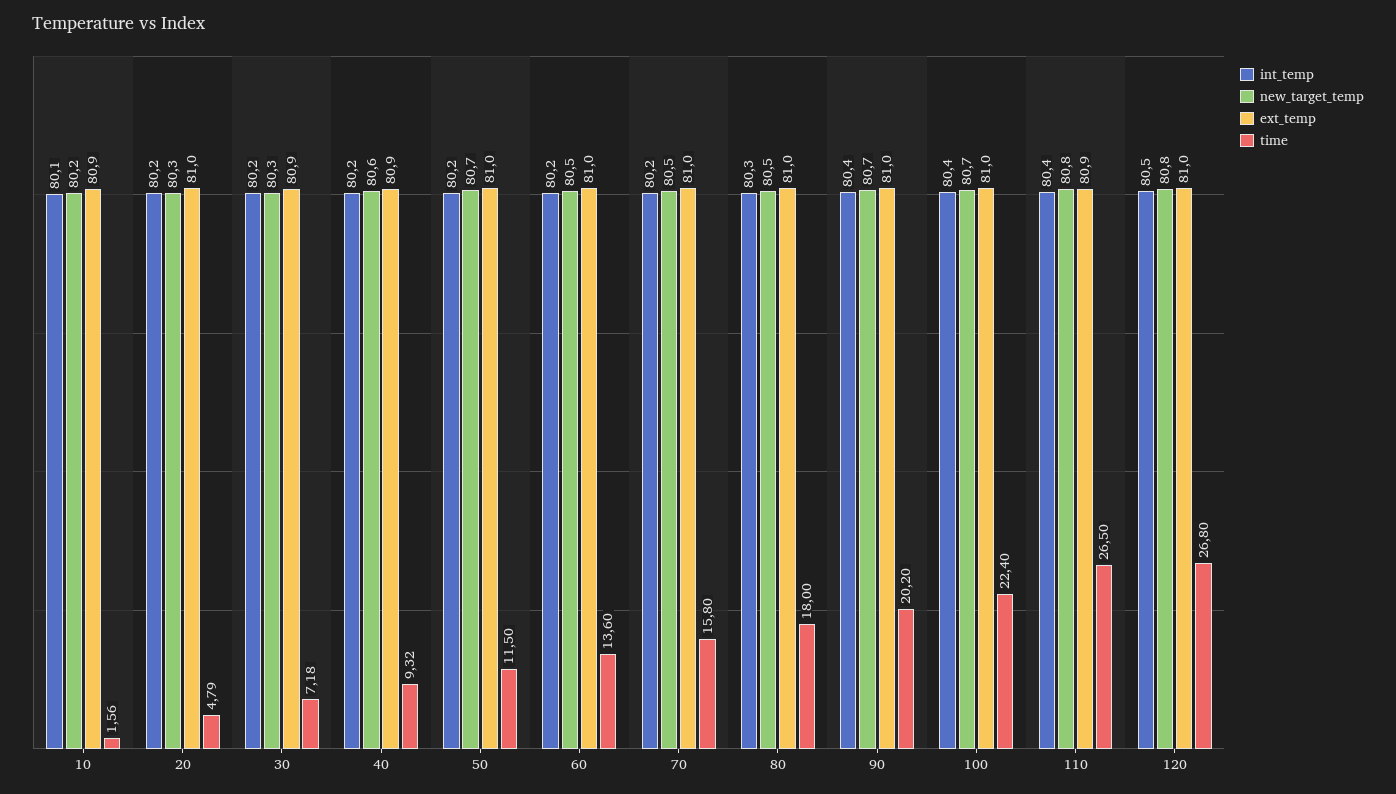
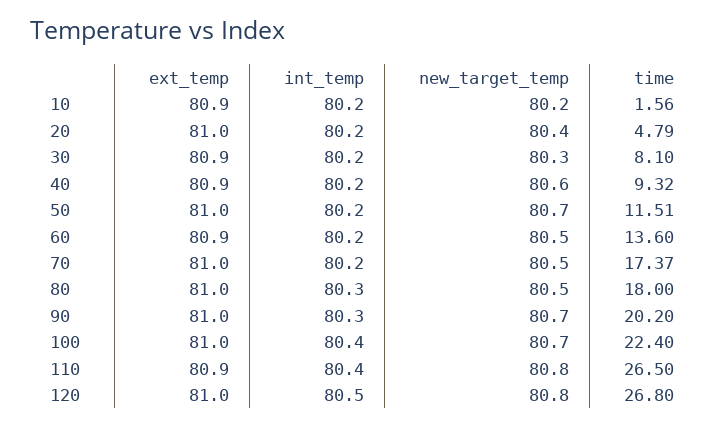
int_temp, 10: 80.1 -> 80.2
new_target_temp, 20: 80.3 -> 80.4
time, 30: 7.18 -> 8.1
time, 50: 11.5 -> 11.51
ext_temp, 60: 81 -> 80.9
time, 70: 15.8 -> 17.37
int_temp, 90: 80.4 -> 80.3

